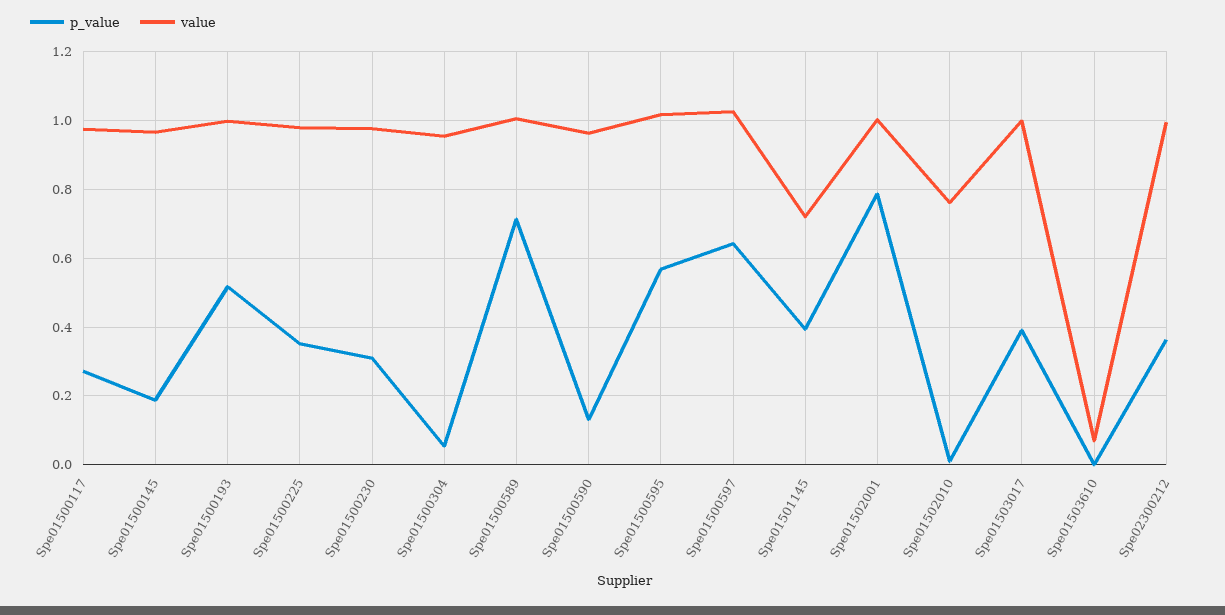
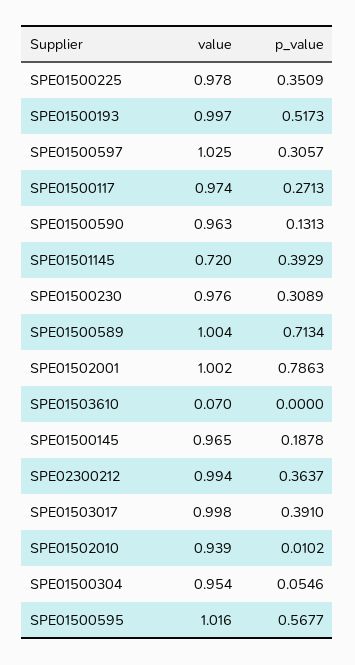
p_value, Spe01500597: 0.64 -> 0.3057
value, Spe01502010: 0.76 -> 0.939

